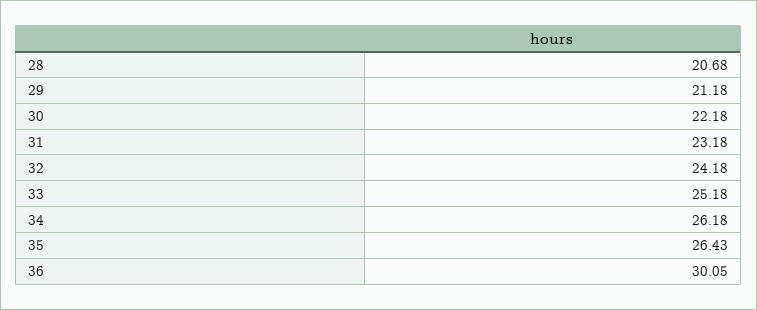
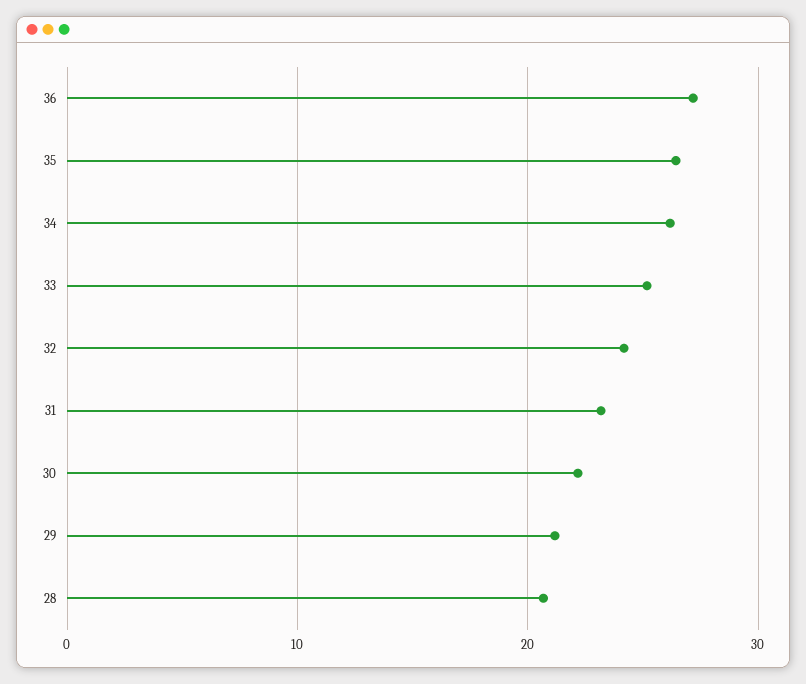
36: 30.05 -> 27

